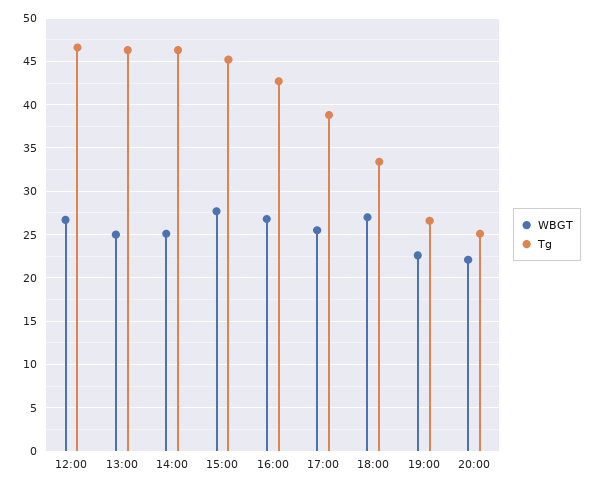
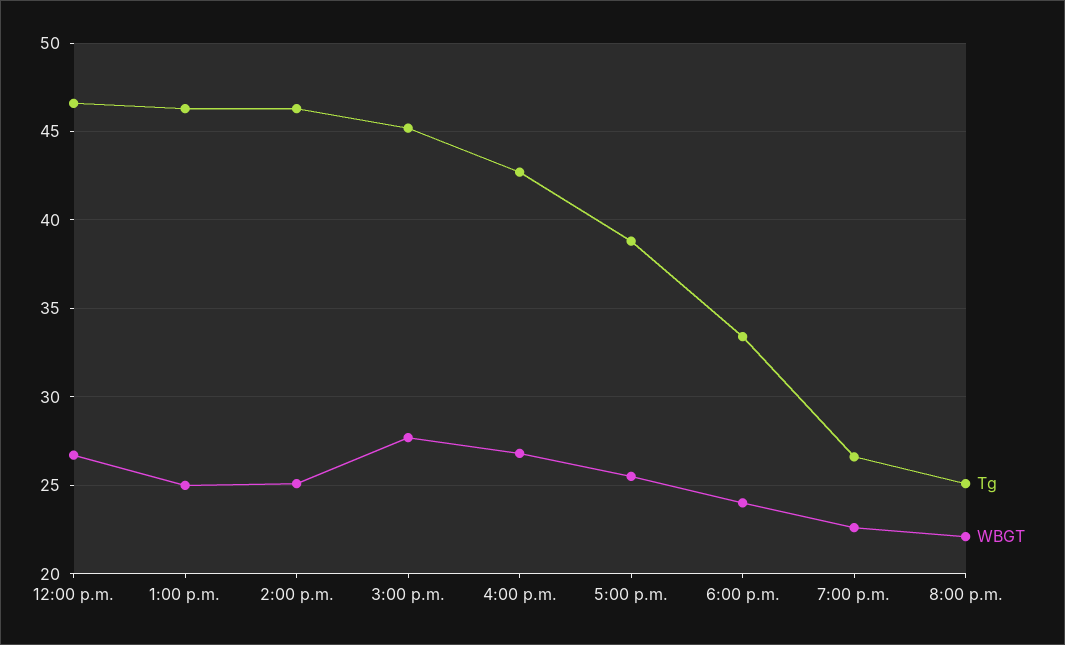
WBGT, 18:00: 27 -> 24

